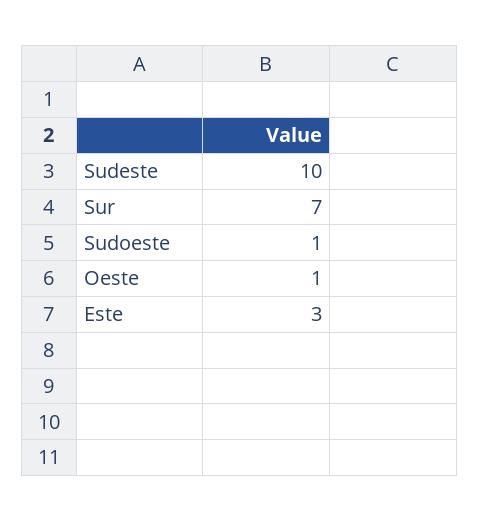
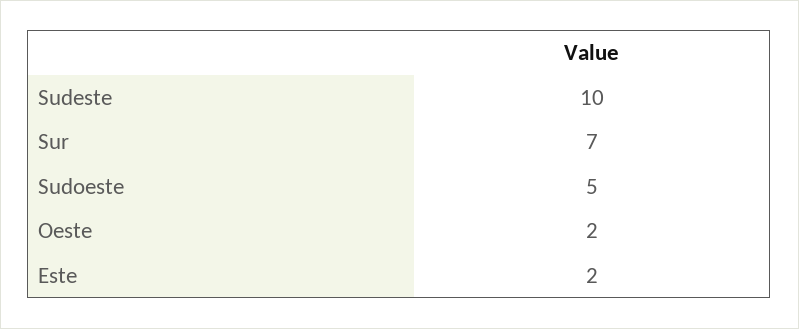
Sudoeste: 1 -> 5
Oeste: 1 -> 2
Este: 3 -> 2

